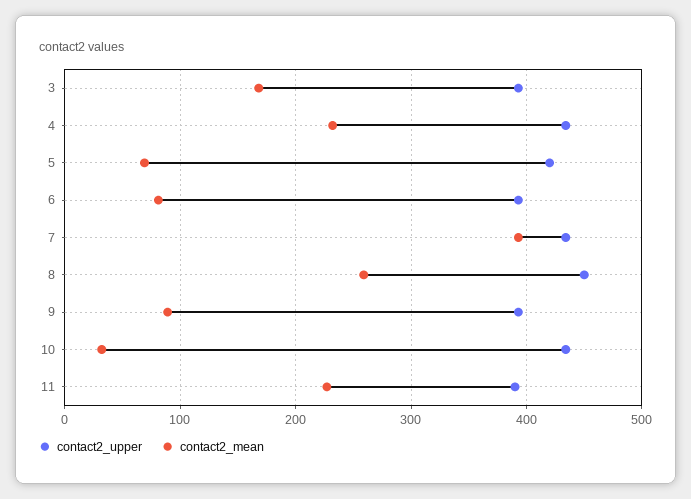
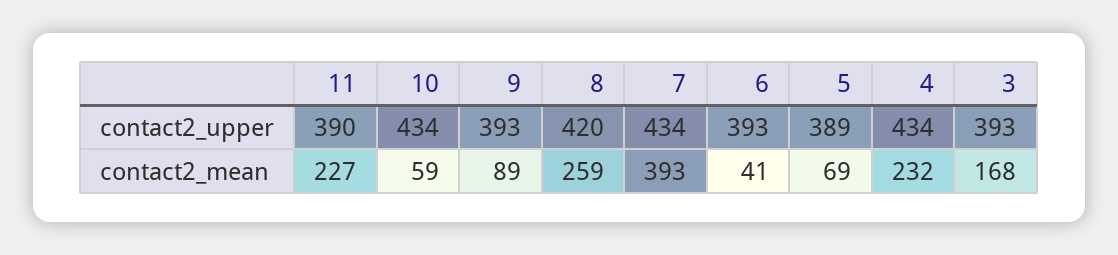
contact2_upper, 5: 420 -> 389
contact2_mean, 6: 80 -> 41
contact2_upper, 8: 450 -> 420
contact2_mean, 10: 30 -> 59

